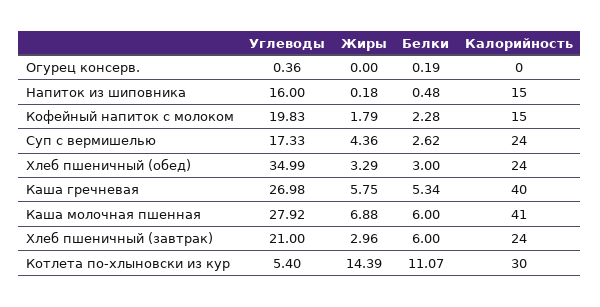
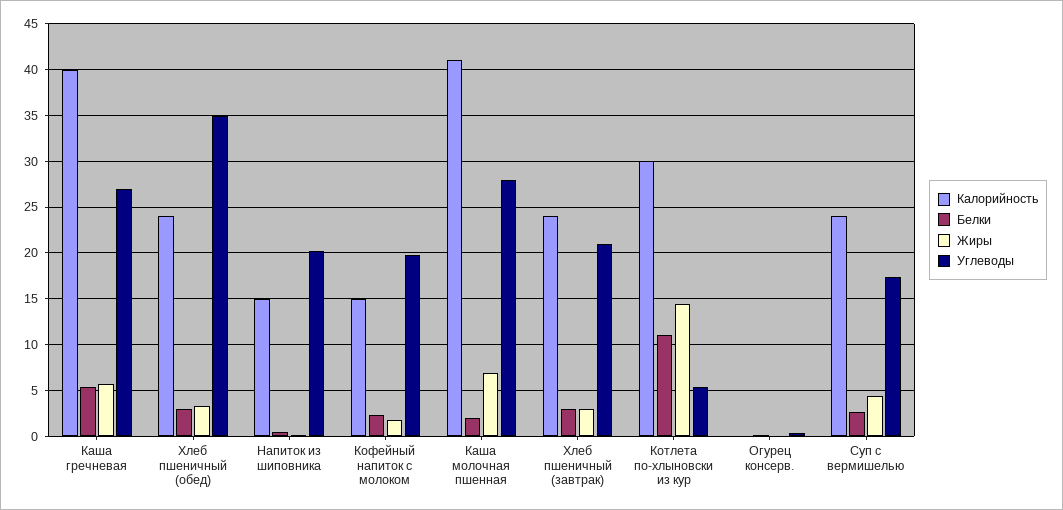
Углеводы, Напиток из шиповника: 16 -> 20
Белки, Каша молочная пшенная: 6 -> 2
Белки, Хлеб пшеничный (завтрак): 6 -> 3

